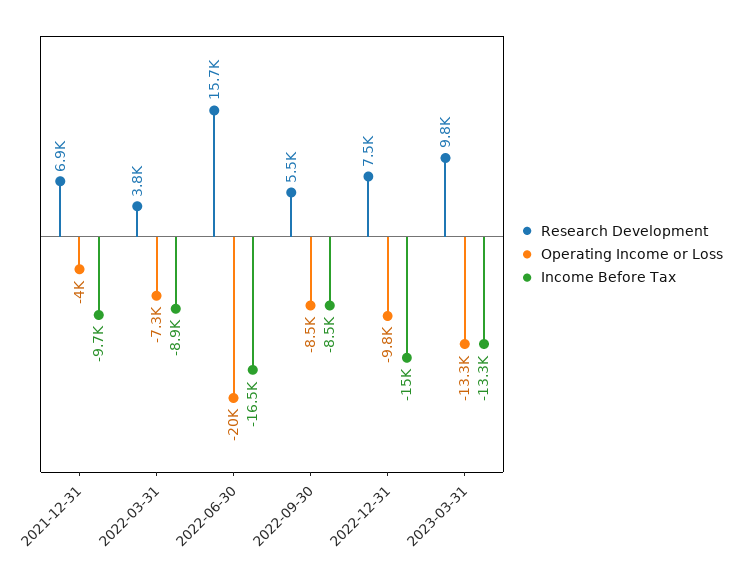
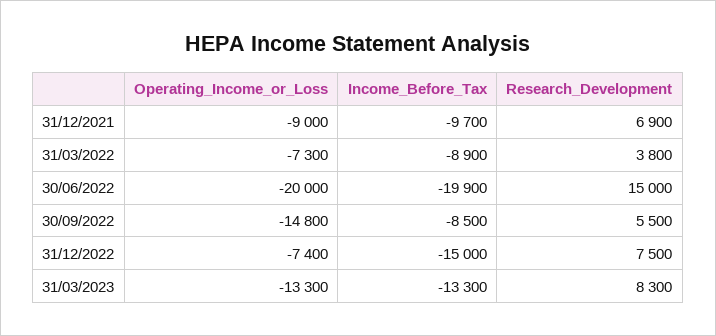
Operating Income or Loss, 2021-12-31: -4000 -> -9000
Research Development, 2022-06-30: 15700 -> 15000
Income Before Tax, 2022-06-30: -16500 -> -19900
Operating Income or Loss, 2022-09-30: -8500 -> -14800
Operating Income or Loss, 2022-12-31: -9800 -> -7400
Research Development, 2023-03-31: 9800 -> 8300

